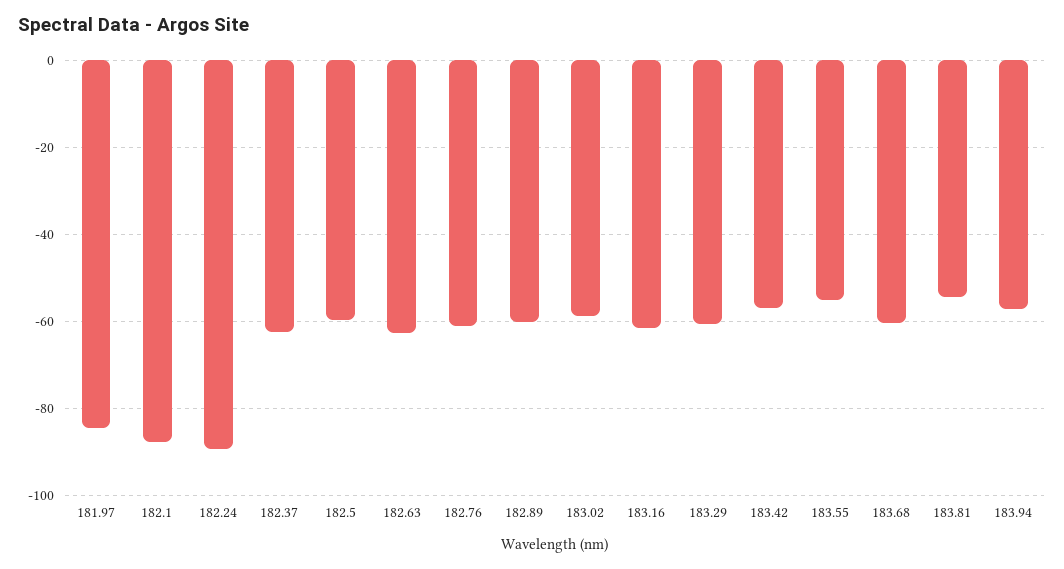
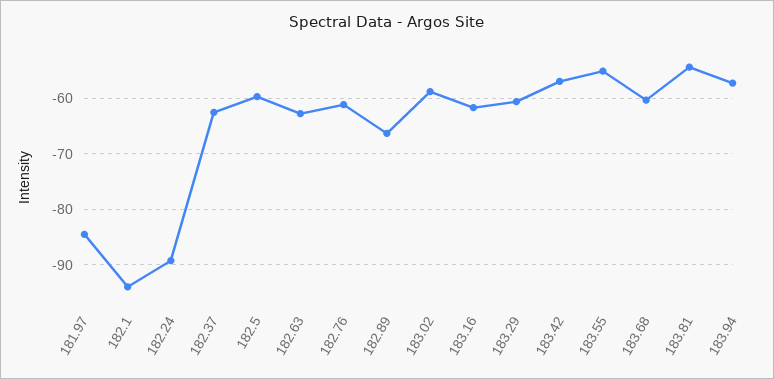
182.1: -88 -> -94
182.89: -60 -> -66

